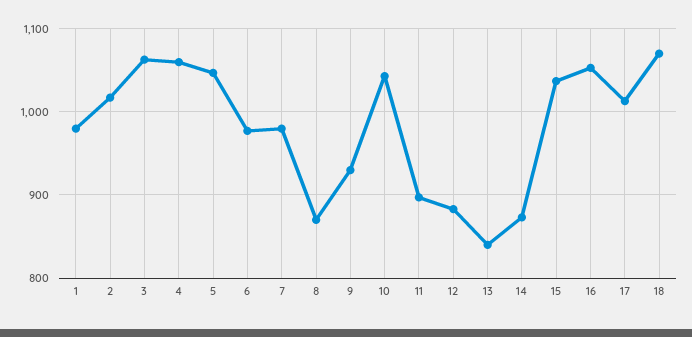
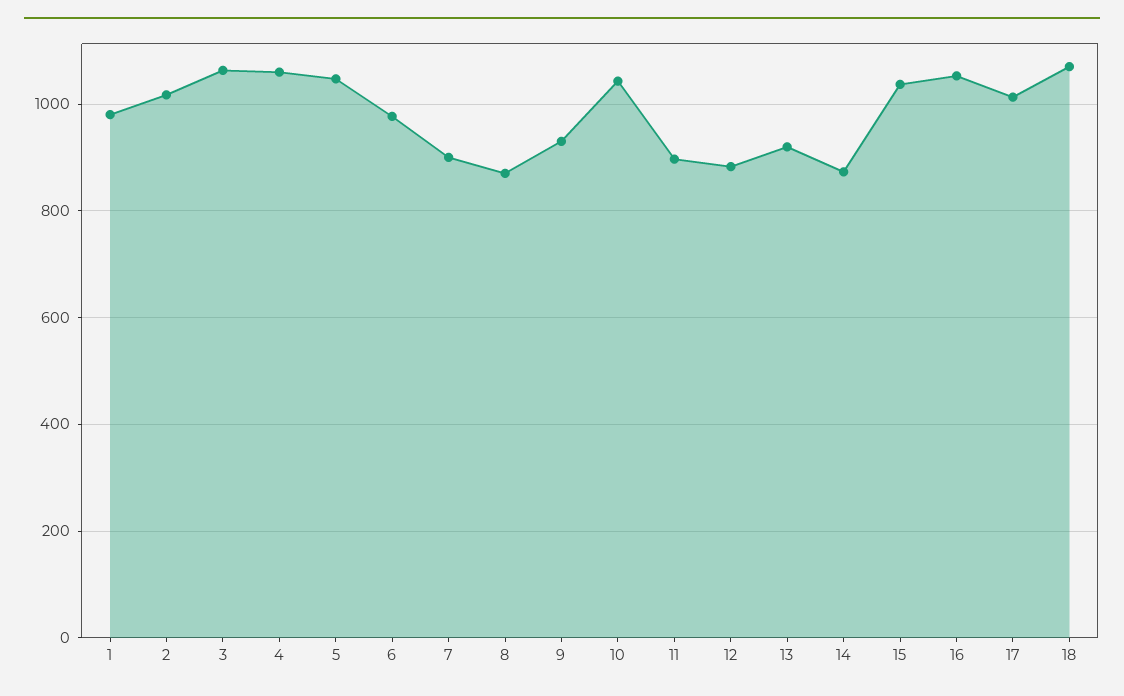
7: 980 -> 900
13: 840 -> 920

